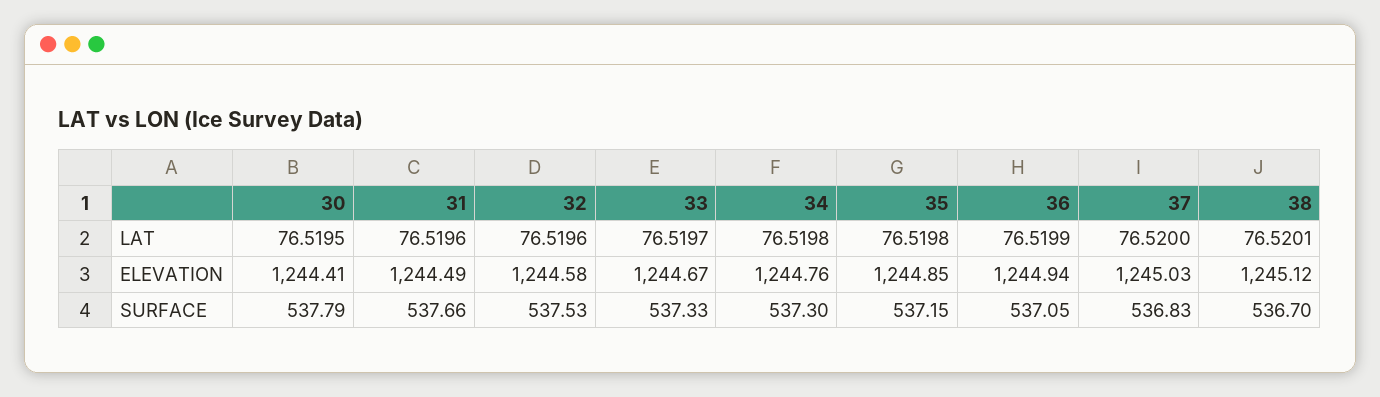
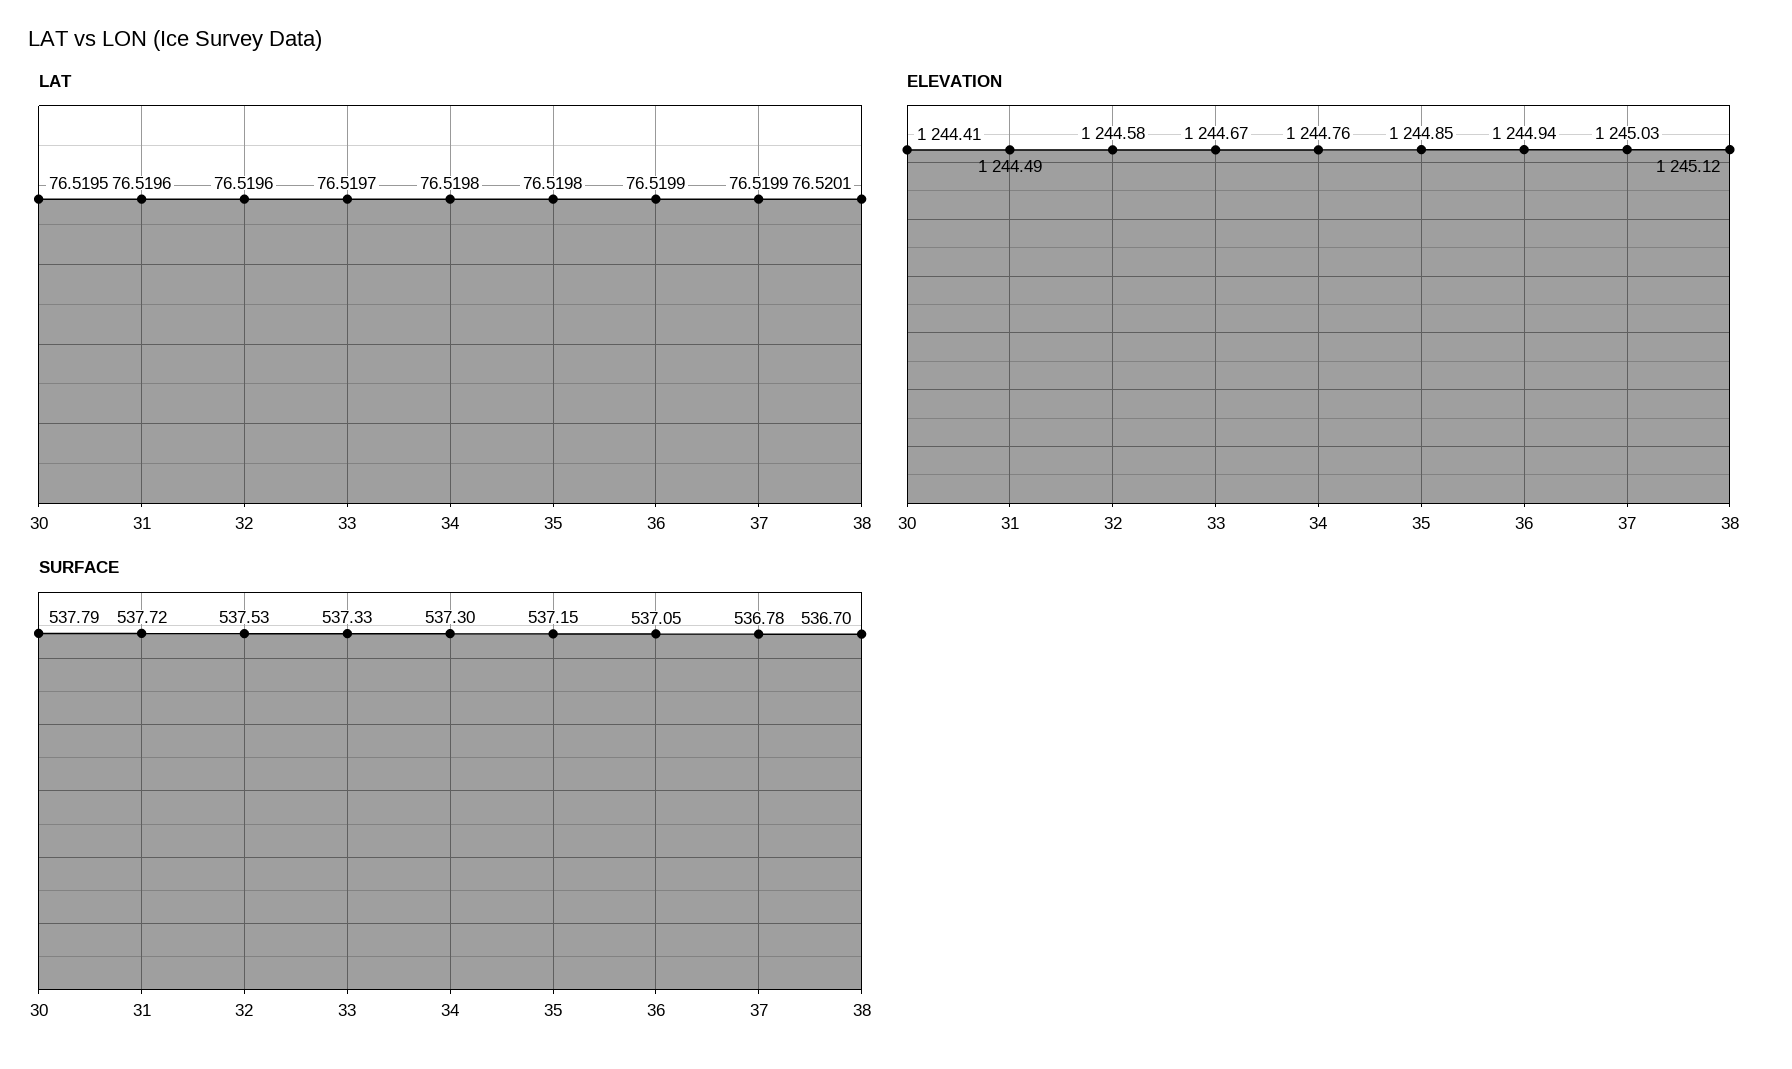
LAT, 37: 76.52 -> 76.5199
SURFACE, 31: 537.66 -> 537.72
SURFACE, 37: 536.83 -> 536.78

